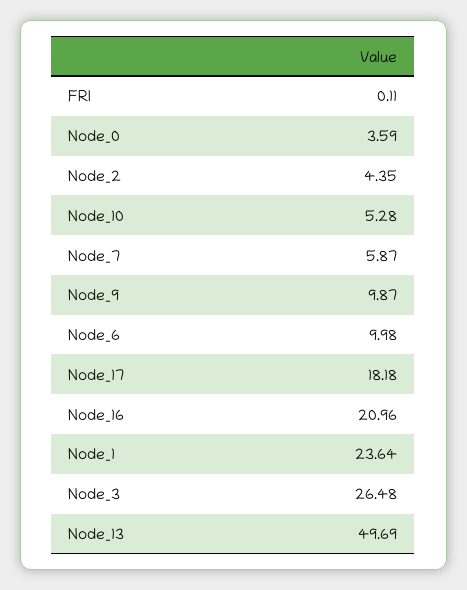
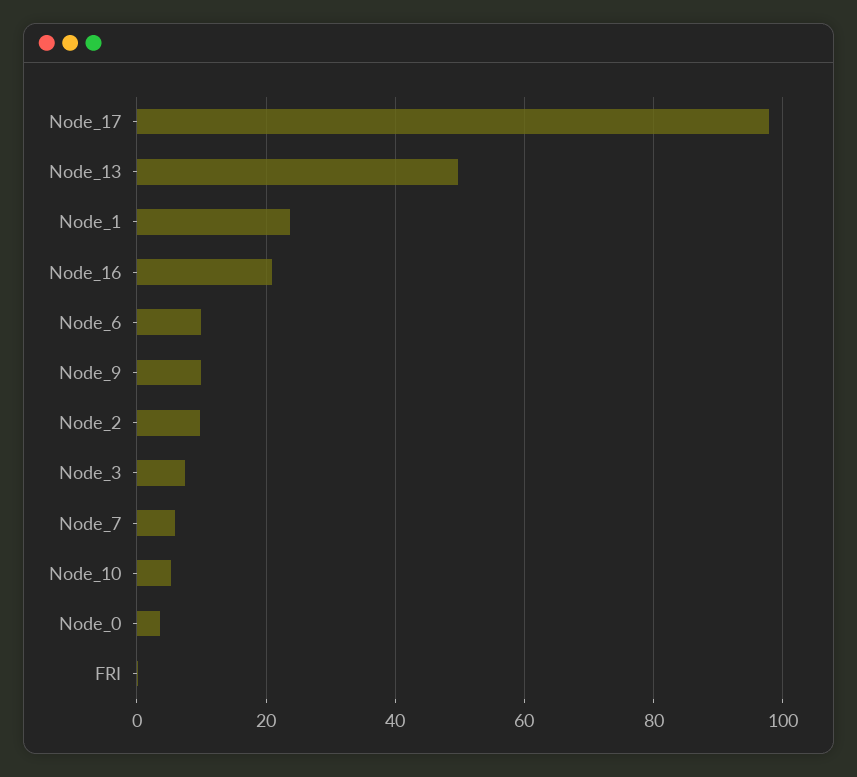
Node_2: 4.35 -> 10
Node_17: 18.18 -> 98
Node_3: 26.48 -> 8

